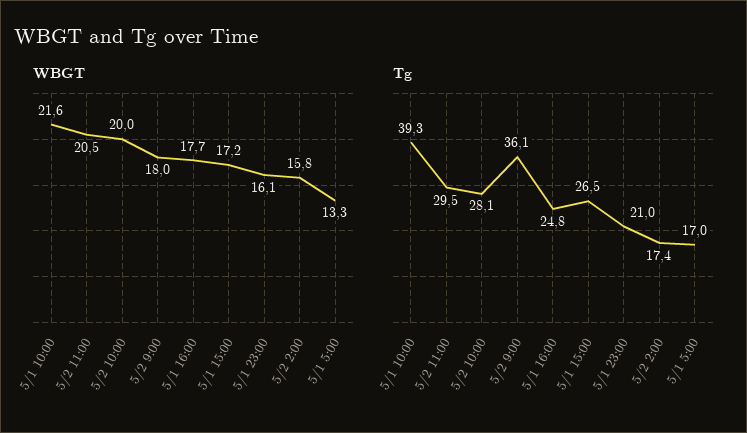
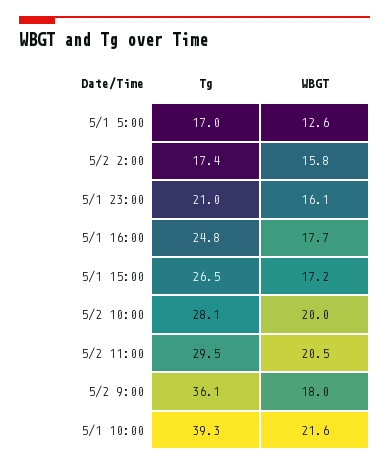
WBGT, 5/1 5:00: 13.3 -> 12.6

